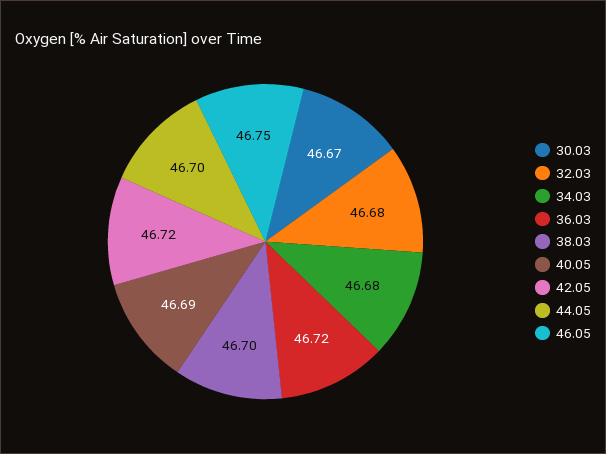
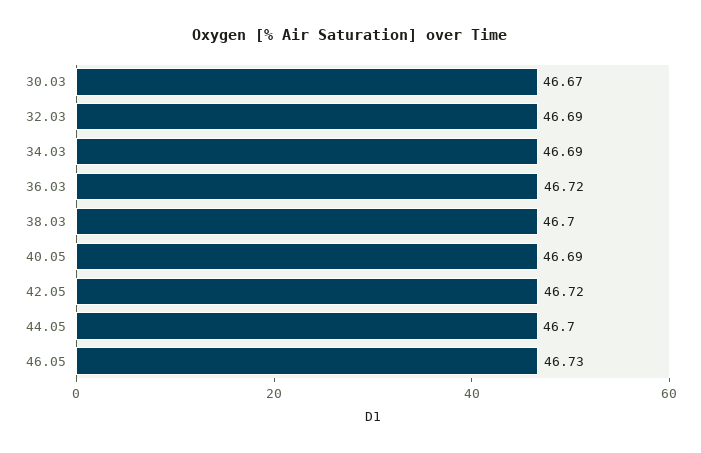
32.03: 46.68 -> 46.69
34.03: 46.68 -> 46.69
46.05: 46.75 -> 46.73

